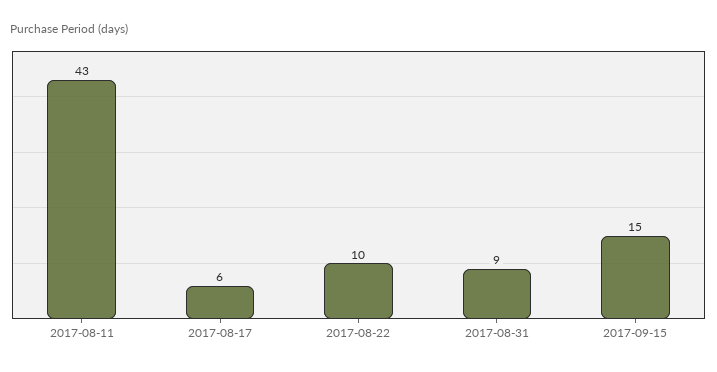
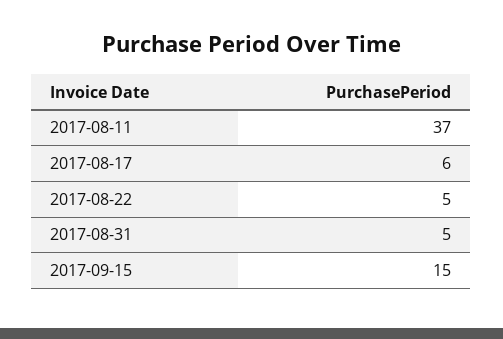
2017-08-11: 43 -> 37
2017-08-22: 10 -> 5
2017-08-31: 9 -> 5

